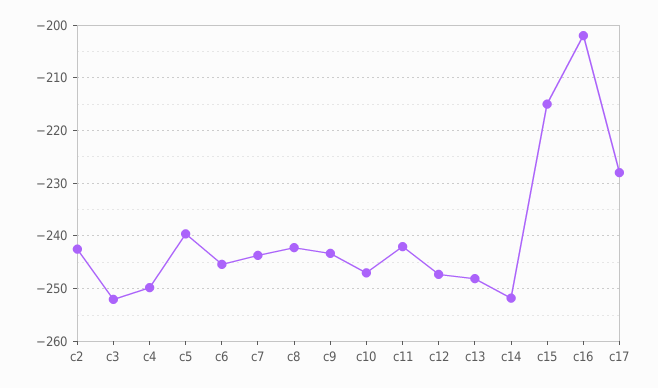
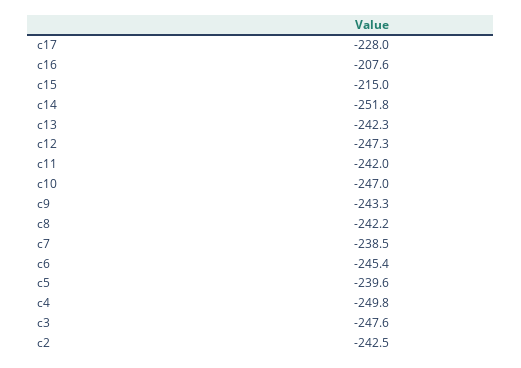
c3: -252 -> -247.6
c7: -244 -> -238.5
c13: -248 -> -242.3
c16: -202 -> -207.6

